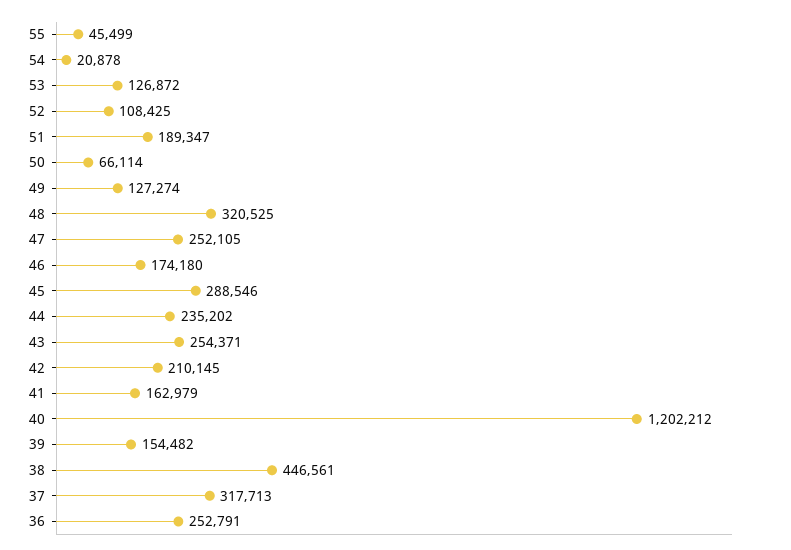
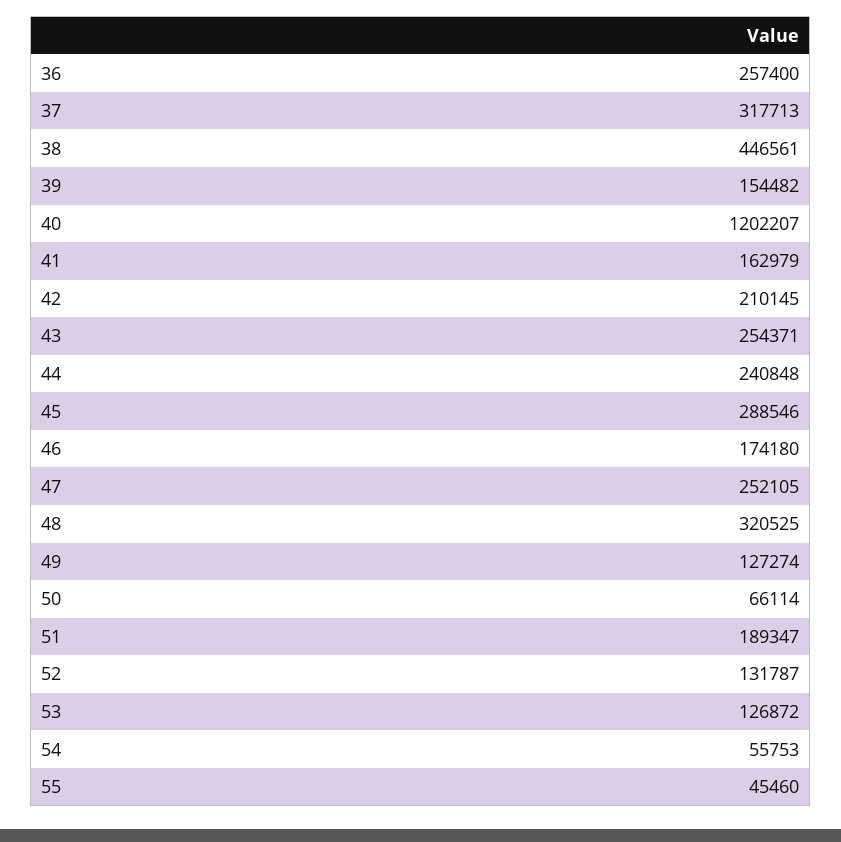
55: 45499 -> 45460
54: 20878 -> 55753
52: 108425 -> 131787
44: 235202 -> 240848
40: 1202212 -> 1202207
36: 252791 -> 257400

